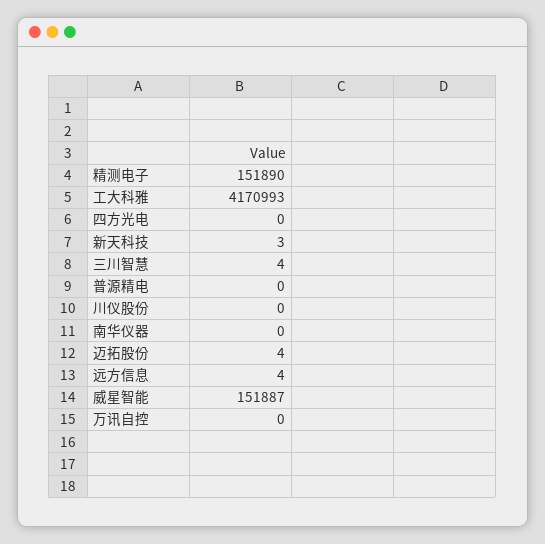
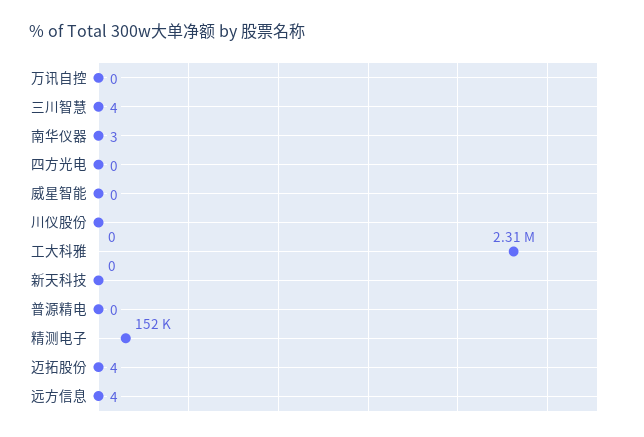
工大科雅: 4170993 -> 2310000
新天科技: 3 -> 0
南华仪器: 0 -> 3
威星智能: 151887 -> 0

